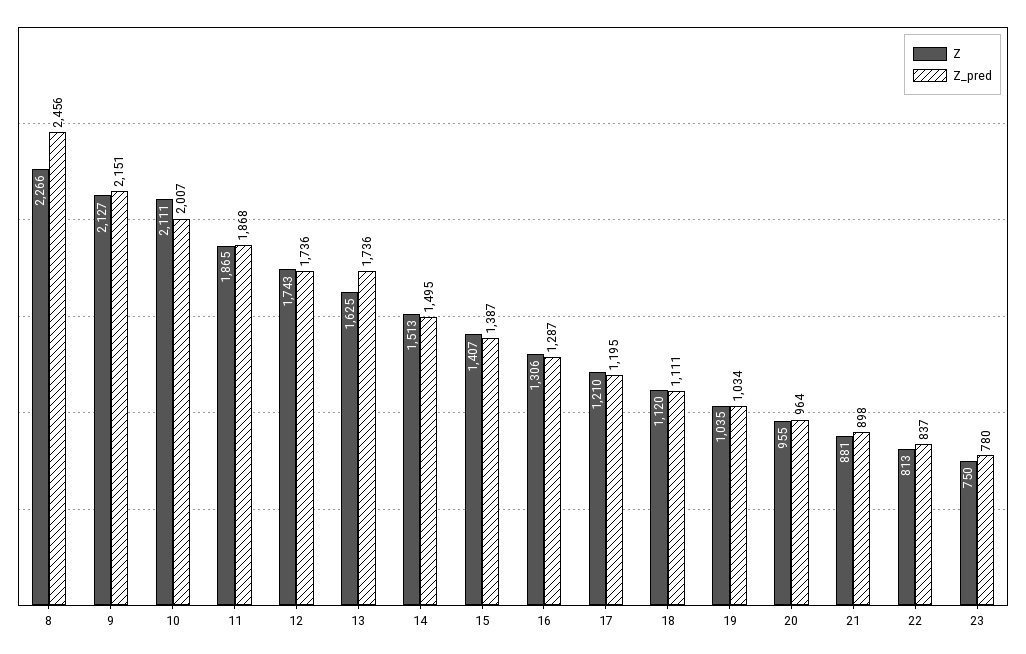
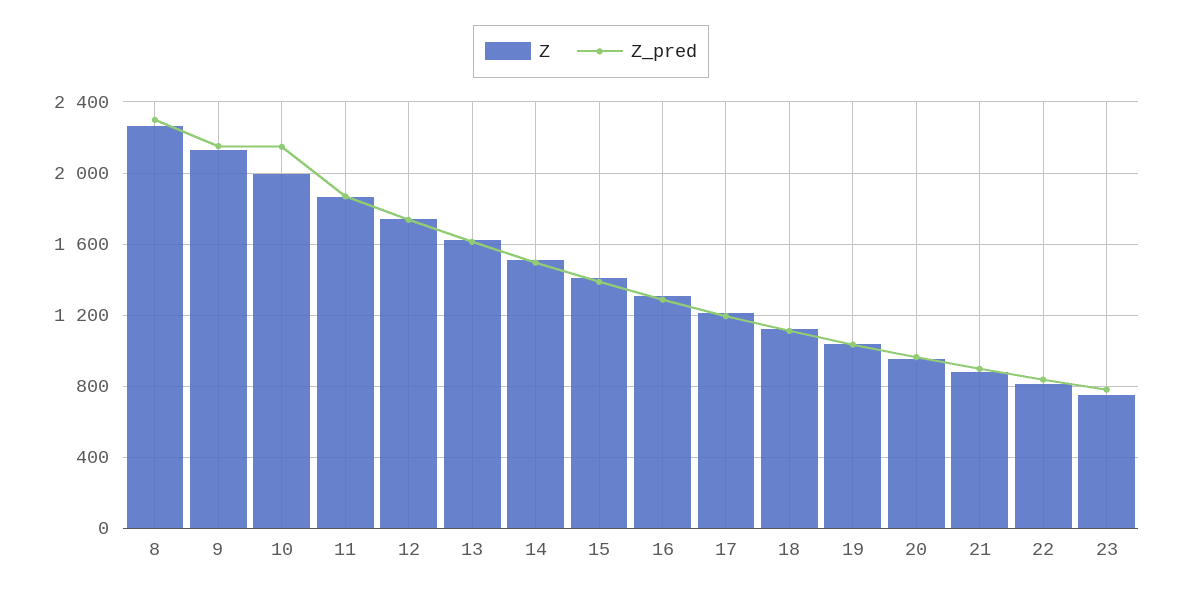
Z_pred, 8: 2456 -> 2300
Z, 10: 2111 -> 2000
Z_pred, 10: 2007 -> 2150
Z_pred, 13: 1736 -> 1600

